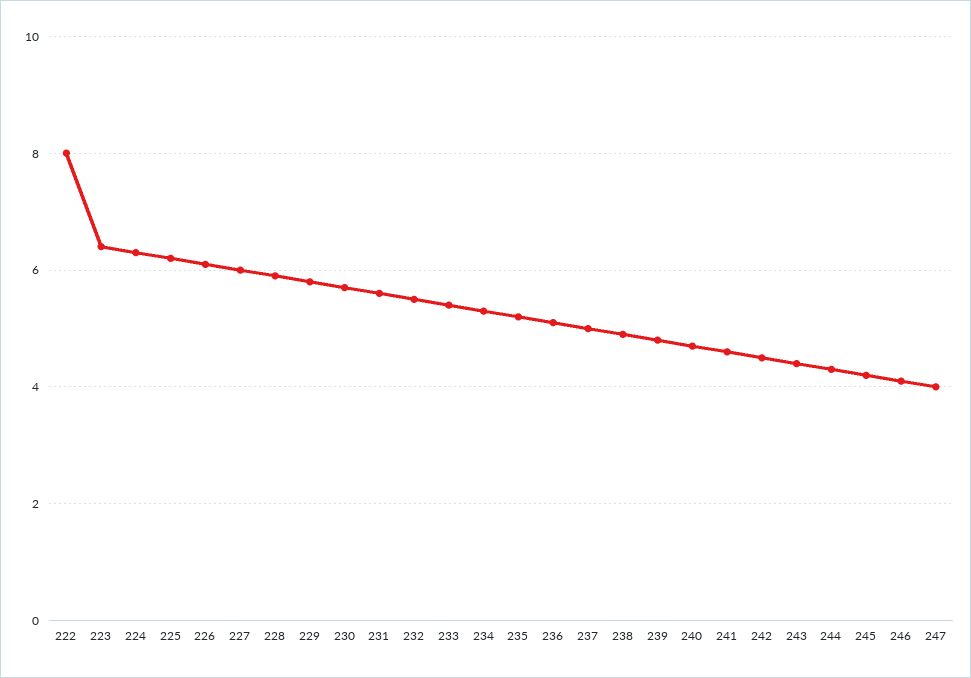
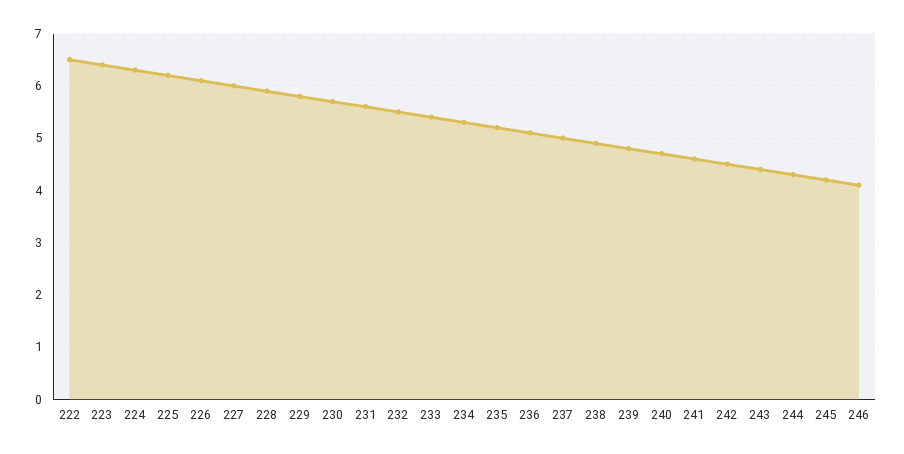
222: 8 -> 6.5
247: 4 -> none

